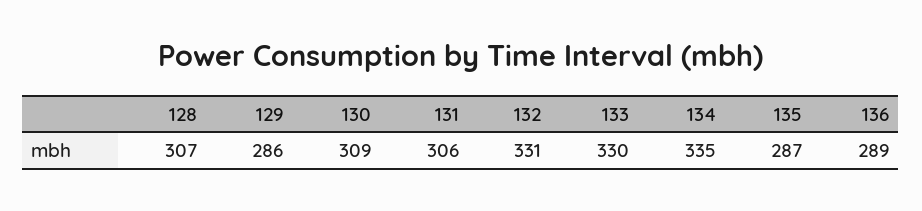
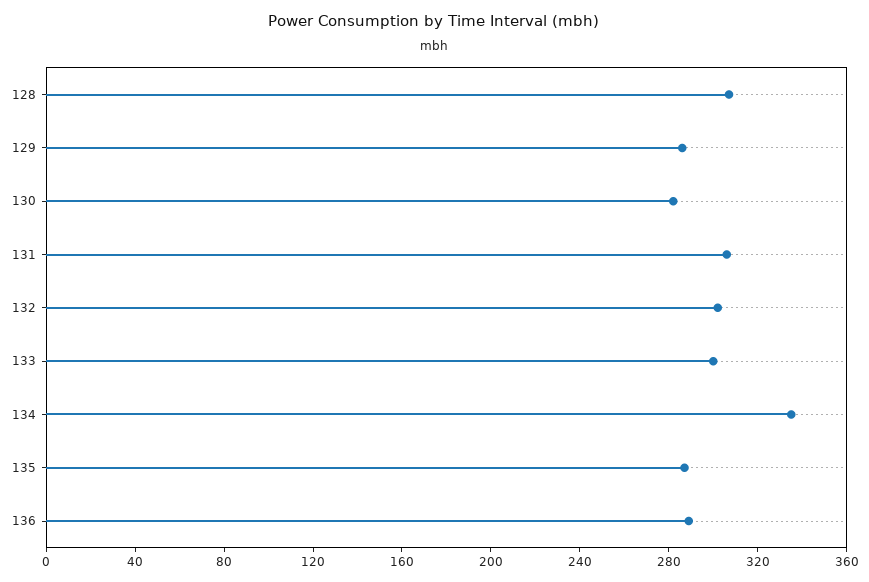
130: 309 -> 280
132: 331 -> 300
133: 330 -> 300

